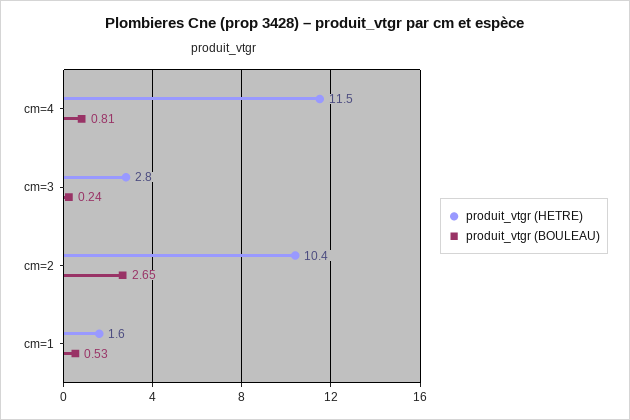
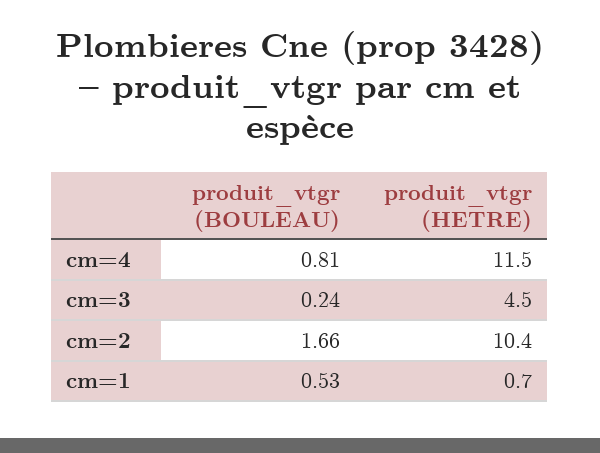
produit_vtgr (HETRE), cm=3: 2.8 -> 4.5
produit_vtgr (BOULEAU), cm=2: 2.65 -> 1.66
produit_vtgr (HETRE), cm=1: 1.6 -> 0.7

